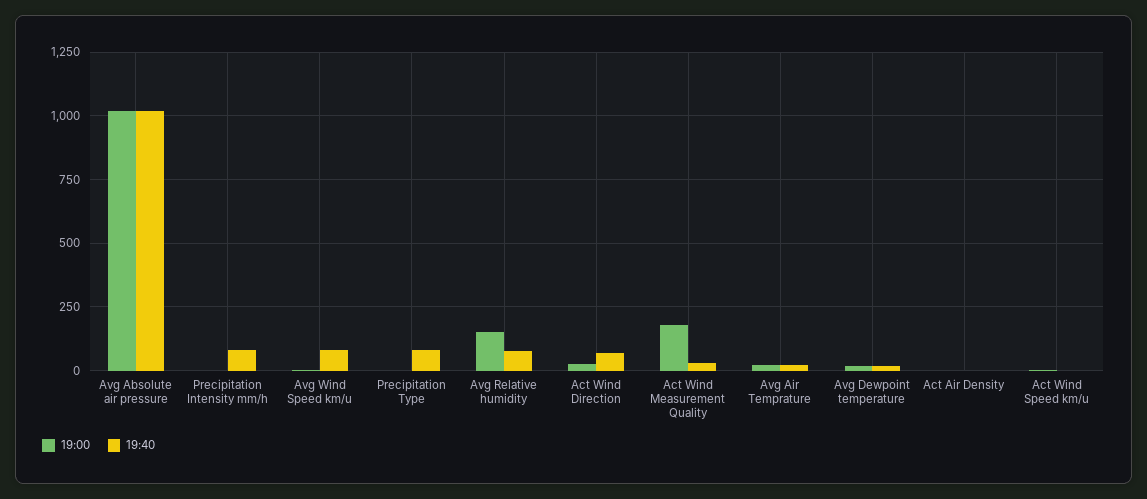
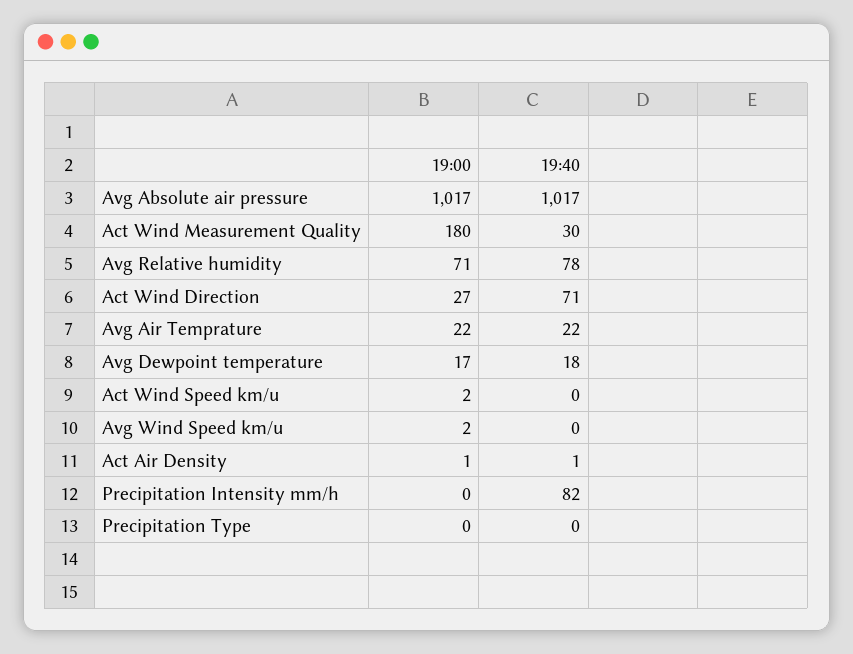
19:40, Avg Wind Speed km/u: 75 -> 0
19:40, Precipitation Type: 75 -> 0
19:00, Avg Relative humidity: 150 -> 71

